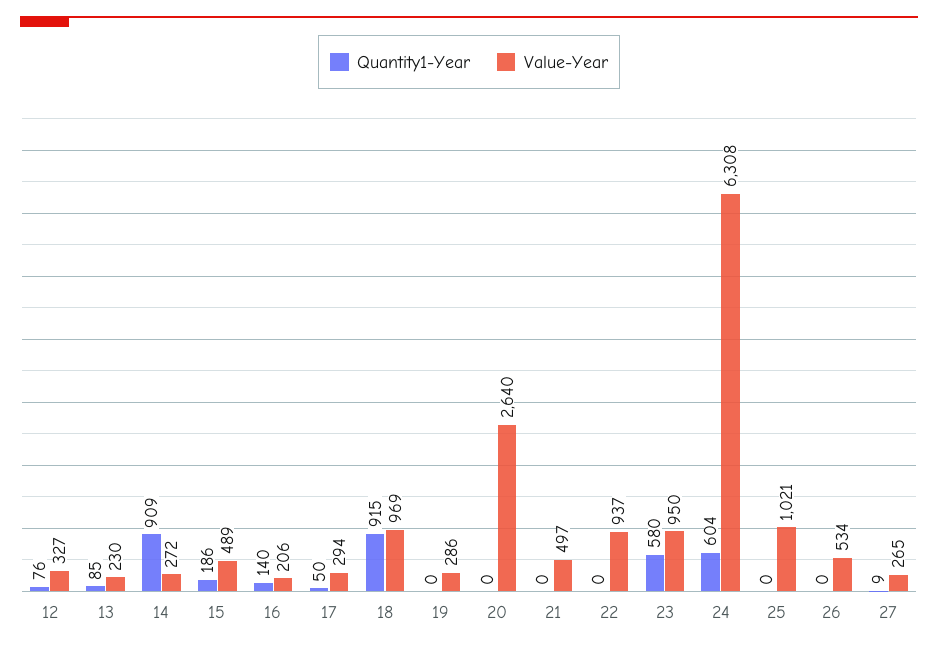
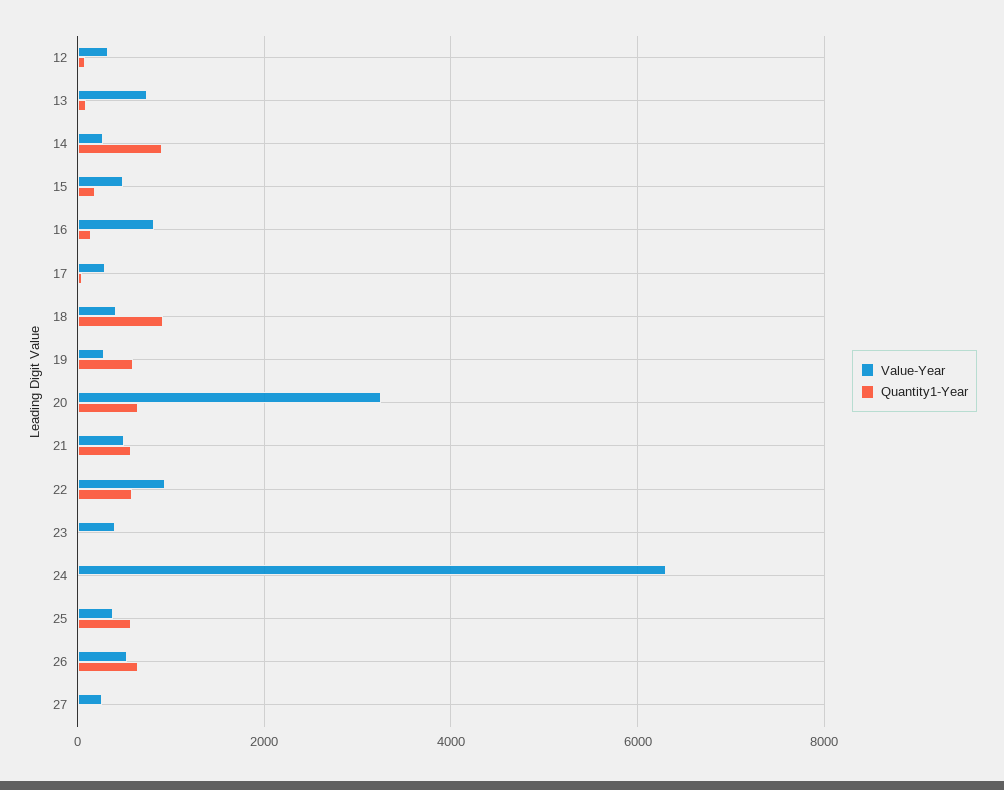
Value-Year, 13: 230 -> 800
Value-Year, 16: 206 -> 800
Value-Year, 18: 969 -> 400
Quantity1-Year, 19: 0 -> 600
Quantity1-Year, 20: 0 -> 600
Value-Year, 20: 2640 -> 3200
Quantity1-Year, 21: 0 -> 600
Quantity1-Year, 22: 0 -> 600
Quantity1-Year, 23: 580 -> 0
Value-Year, 23: 950 -> 400
Quantity1-Year, 24: 604 -> 0
Quantity1-Year, 25: 0 -> 600
Value-Year, 25: 1021 -> 400
Quantity1-Year, 26: 0 -> 600

